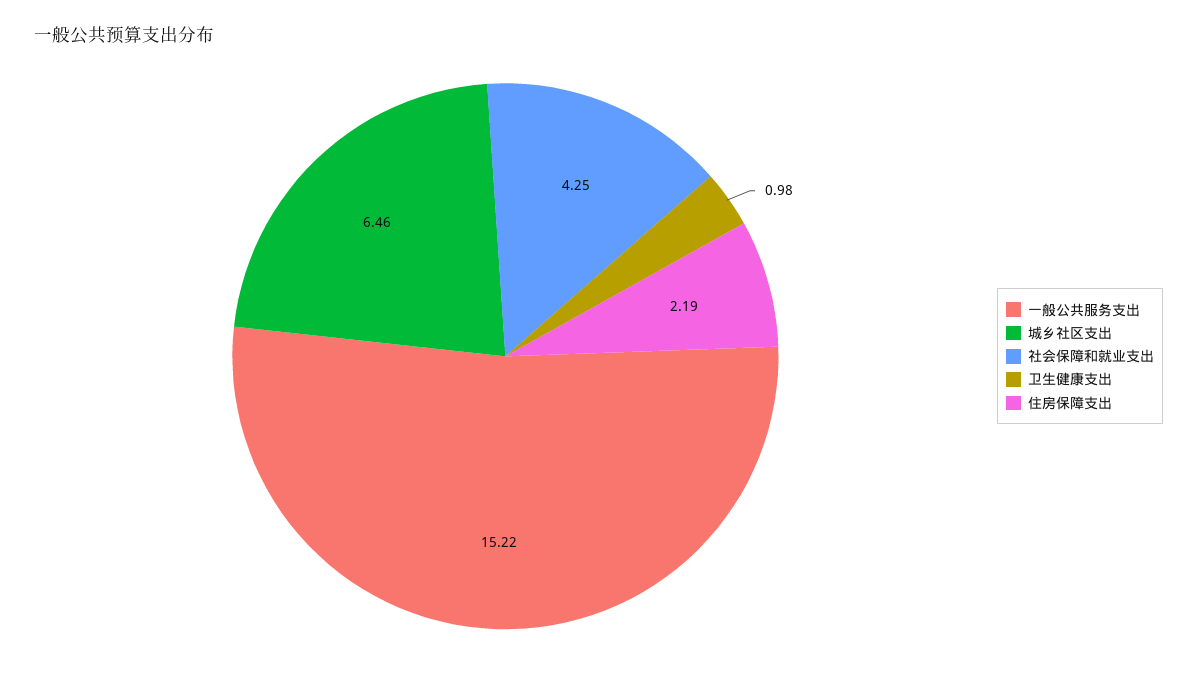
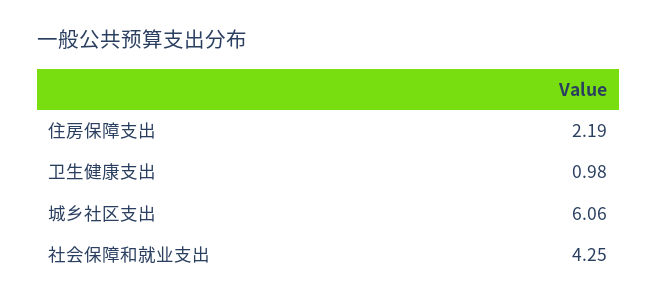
一般公共服务支出: 15.22 -> none
城乡社区支出: 6.46 -> 6.06

